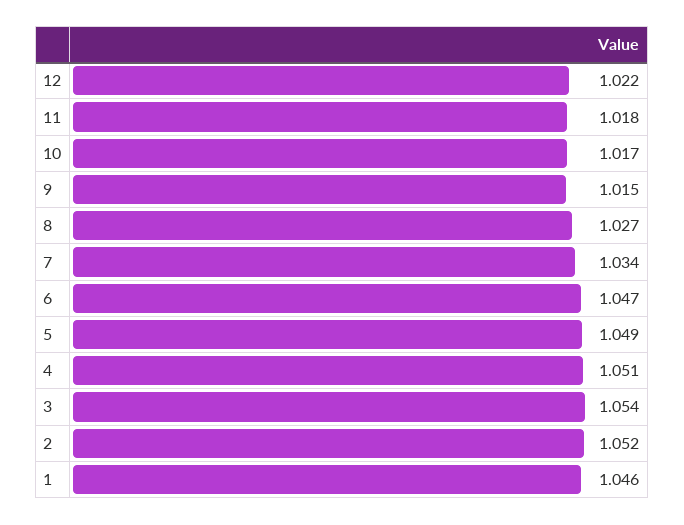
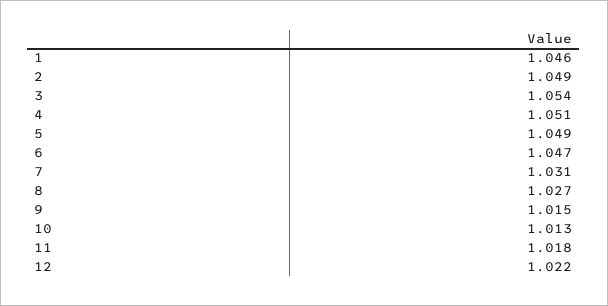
10: 1.017 -> 1.013
7: 1.034 -> 1.031
2: 1.052 -> 1.049

